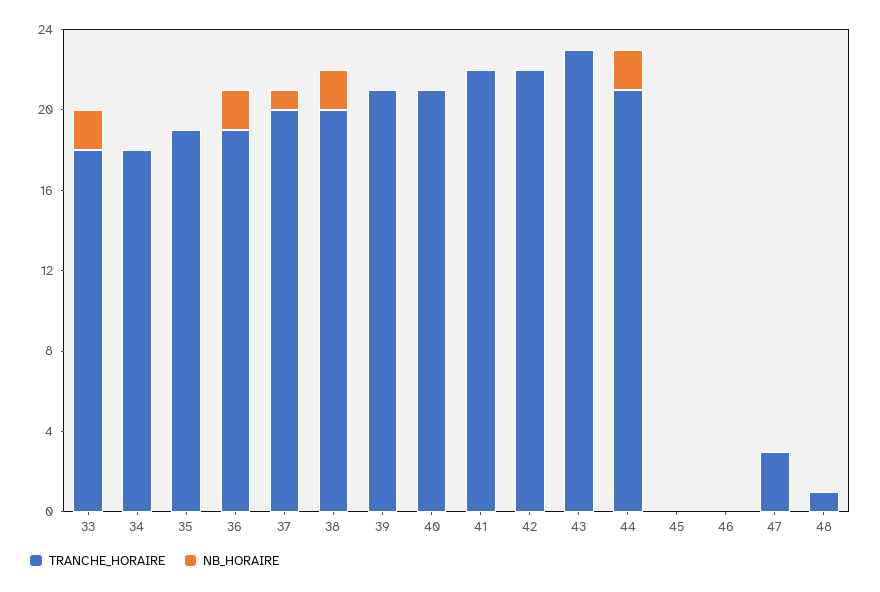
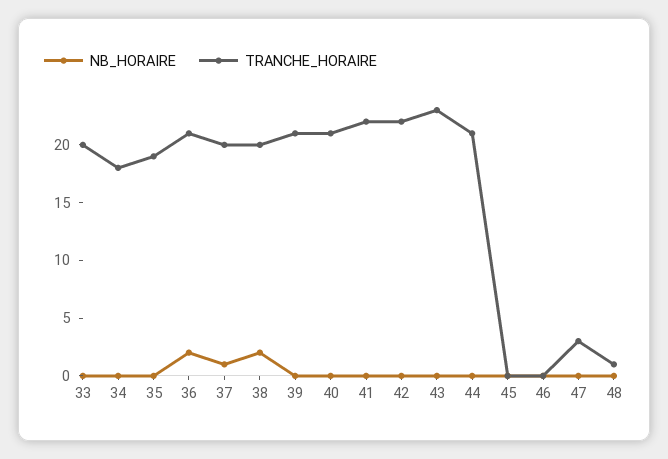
TRANCHE_HORAIRE, 33: 18 -> 20
NB_HORAIRE, 33: 2 -> 0
TRANCHE_HORAIRE, 36: 19 -> 21
NB_HORAIRE, 44: 2 -> 0

